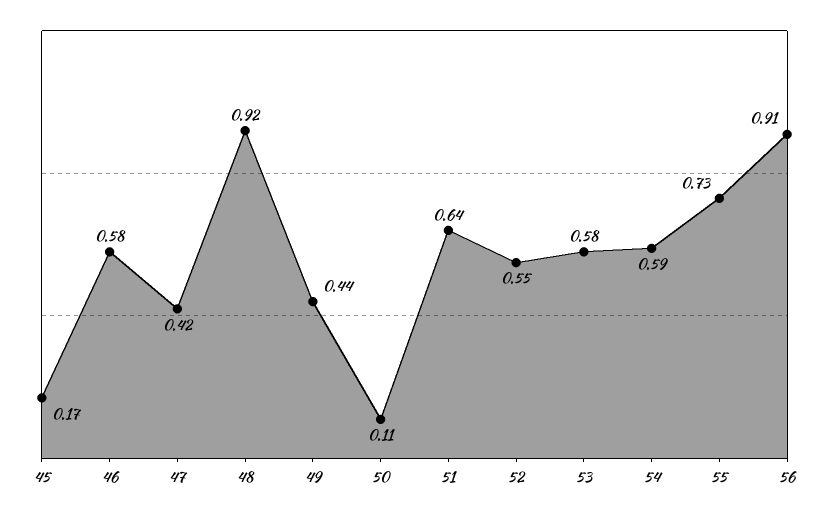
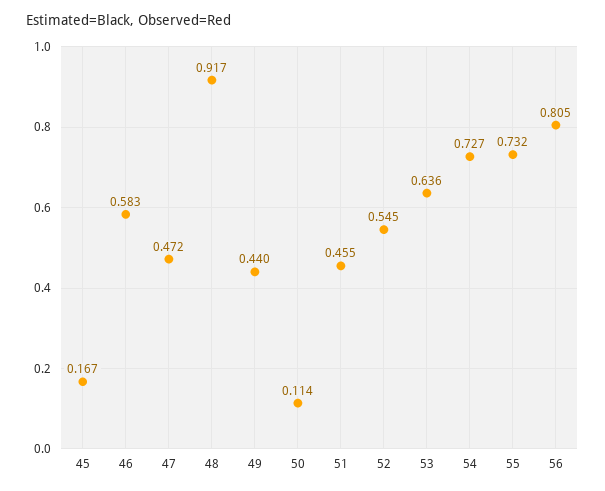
47: 0.42 -> 0.472
51: 0.64 -> 0.455
53: 0.58 -> 0.636
54: 0.59 -> 0.727
56: 0.91 -> 0.805

